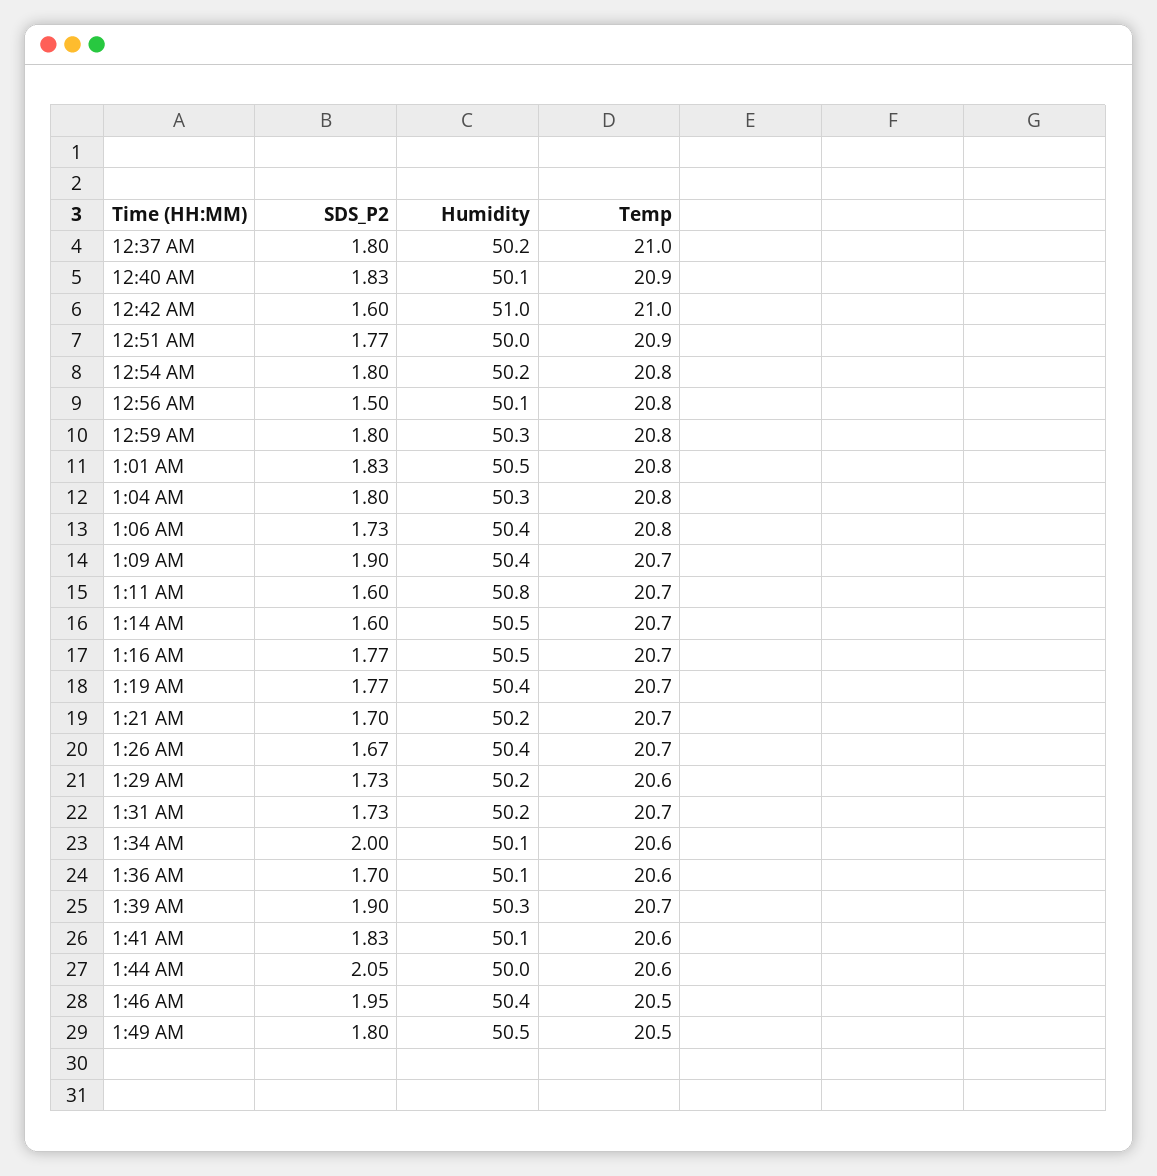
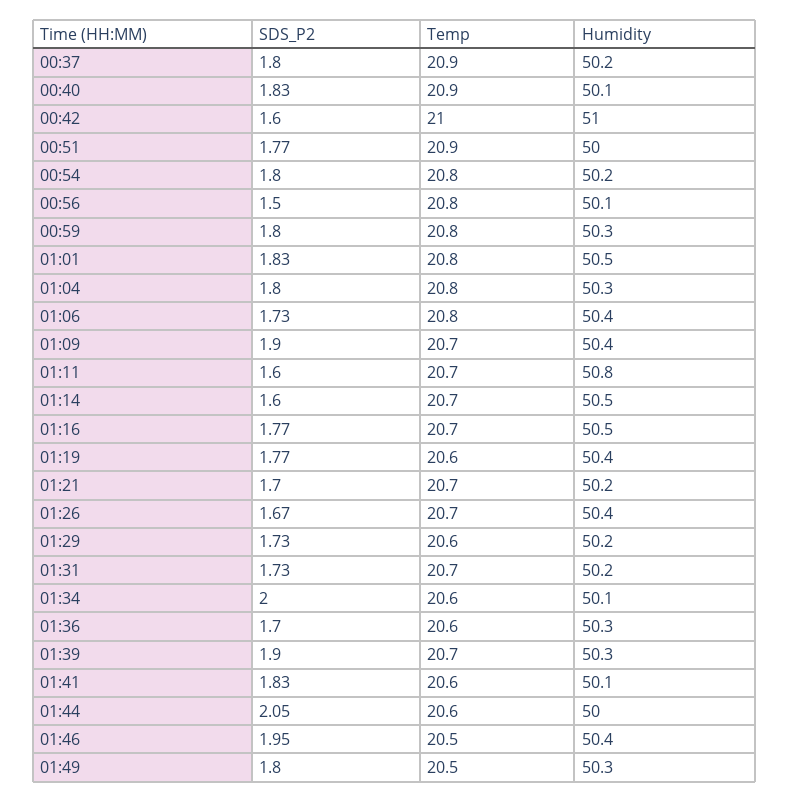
Temp, 12:37 AM: 21 -> 20.9
Temp, 1:19 AM: 20.7 -> 20.6
Humidity, 1:36 AM: 50.1 -> 50.3
Humidity, 1:49 AM: 50.5 -> 50.3

